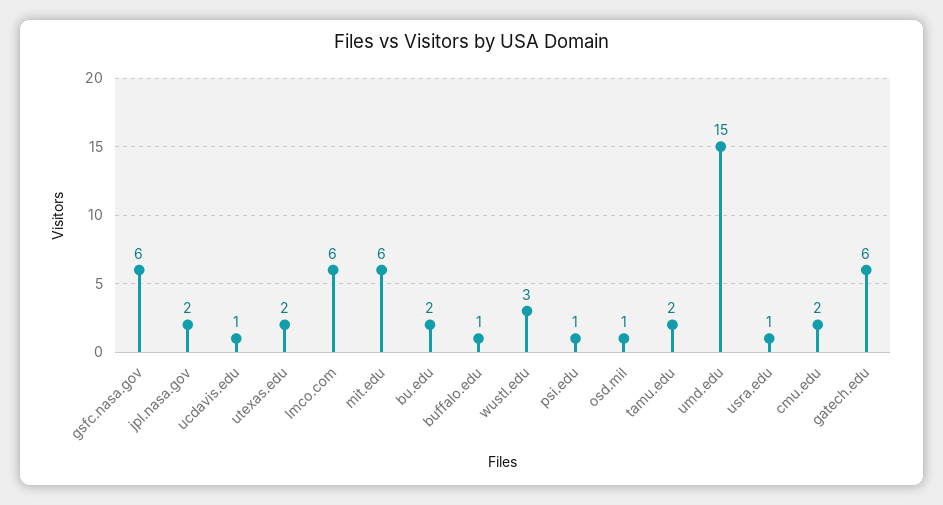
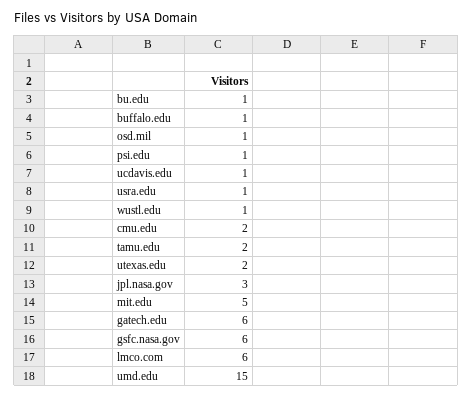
jpl.nasa.gov: 2 -> 3
mit.edu: 6 -> 5
bu.edu: 2 -> 1
wustl.edu: 3 -> 1

